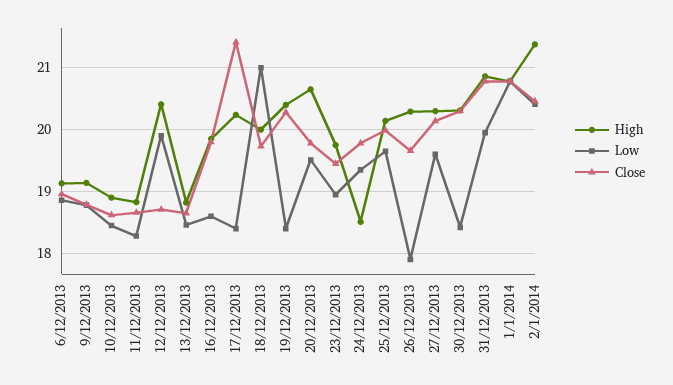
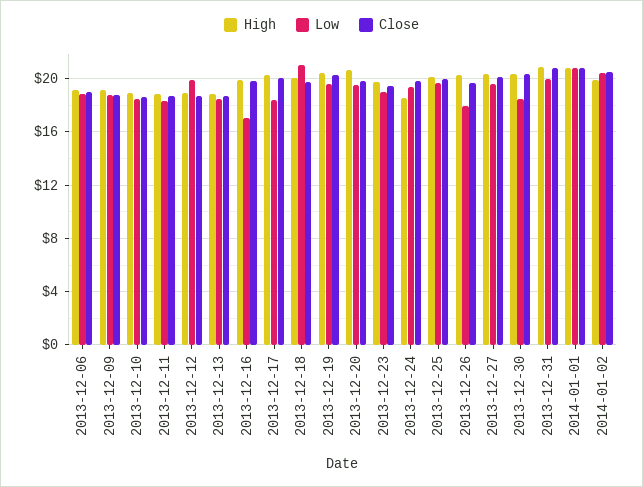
High, 12/12/2013: 20.4 -> 19
Low, 16/12/2013: 18.6 -> 17
Close, 17/12/2013: 21.4 -> 20
Low, 19/12/2013: 18.4 -> 19.5
High, 2/1/2014: 21.4 -> 20

